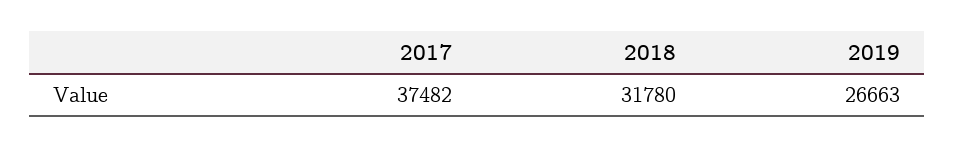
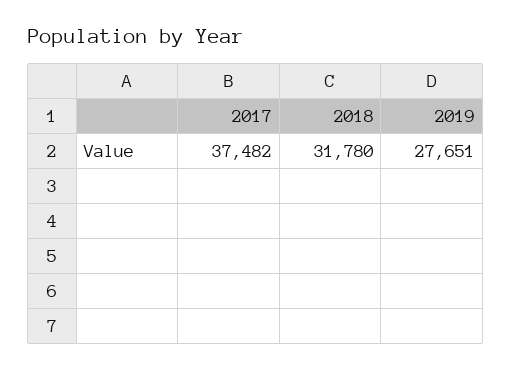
2019: 26663 -> 27651

